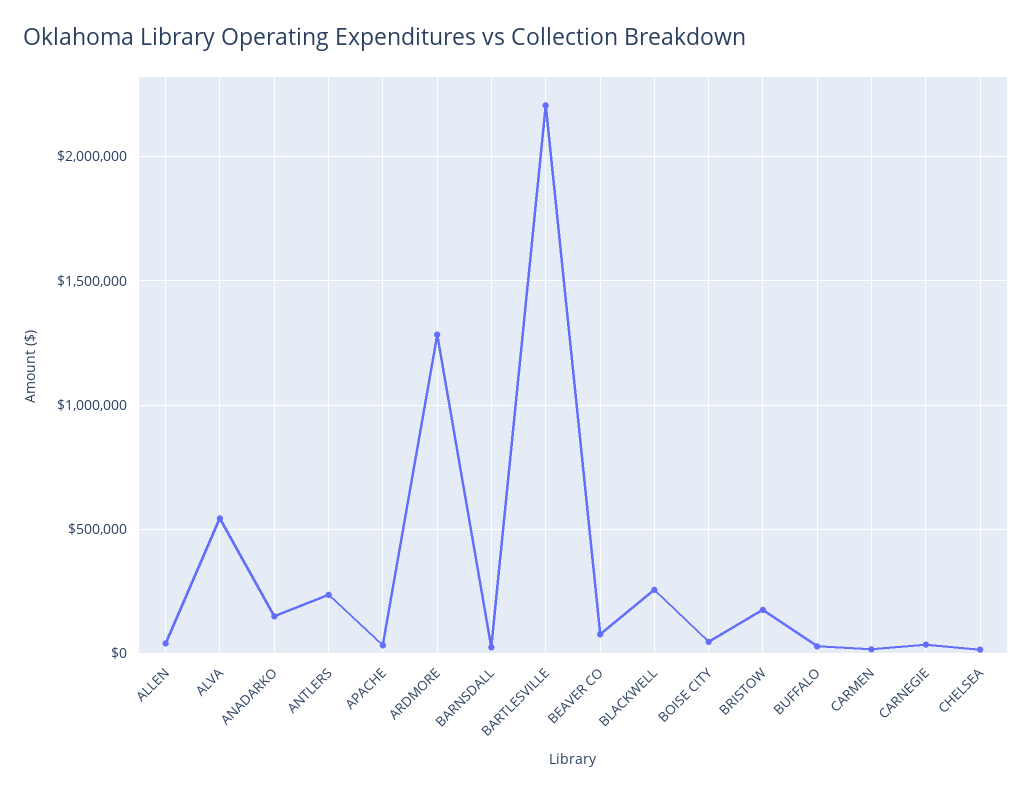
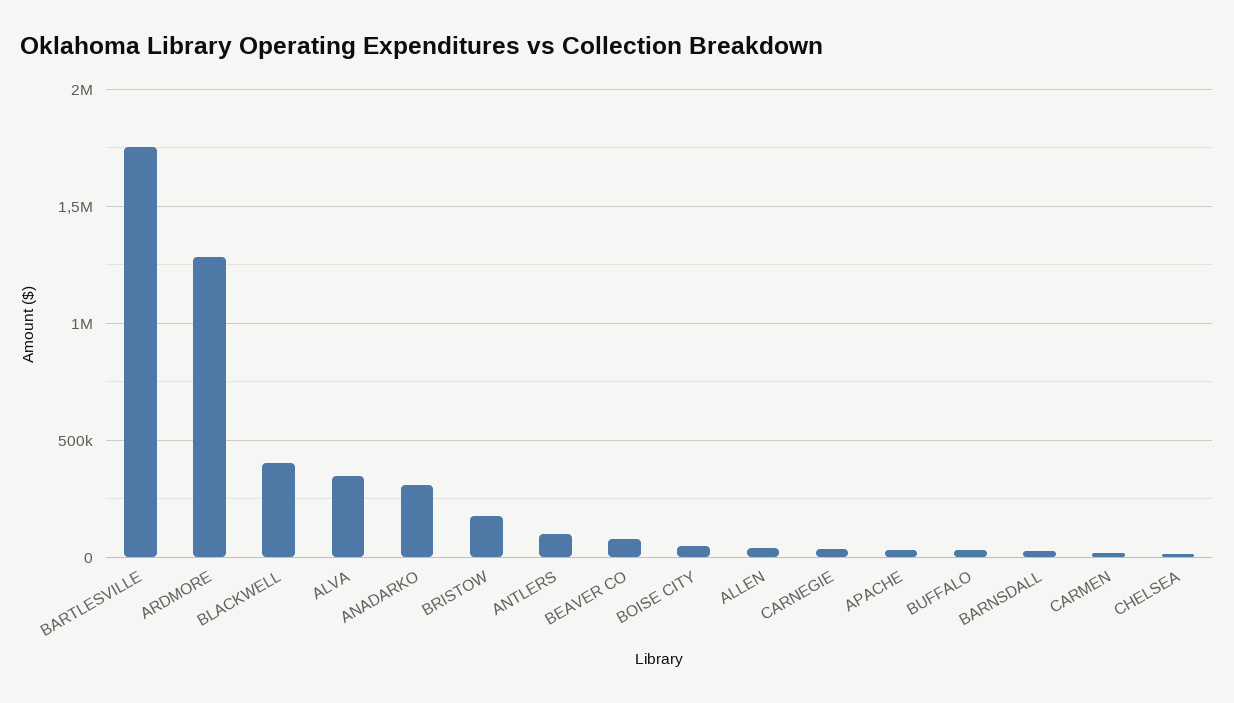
ALVA: 550000 -> 350000
ANADARKO: 150000 -> 300000
ANTLERS: 250000 -> 100000
BARTLESVILLE: 2200000 -> 1750000
BLACKWELL: 250000 -> 400000

